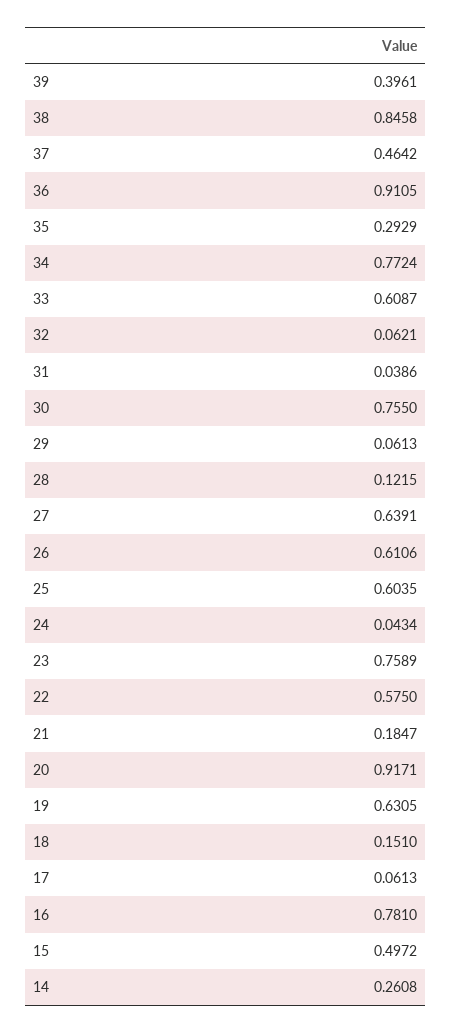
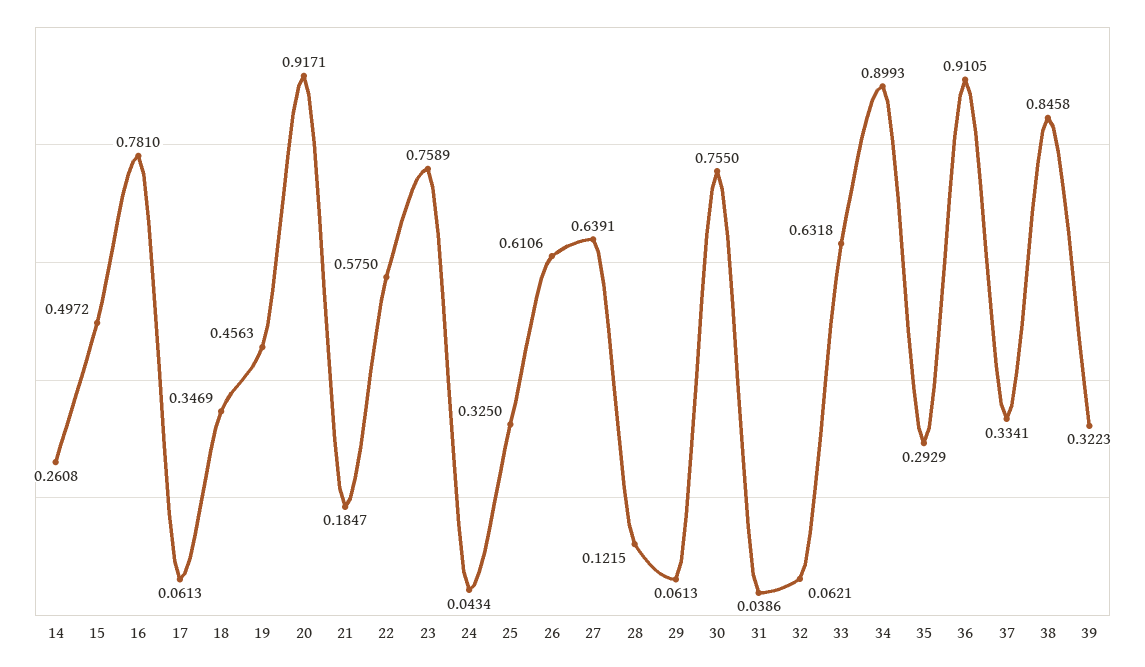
39: 0.3961 -> 0.3223
37: 0.4642 -> 0.3341
34: 0.7724 -> 0.8993
33: 0.6087 -> 0.6318
25: 0.6035 -> 0.325
19: 0.6305 -> 0.4563
18: 0.151 -> 0.3469

